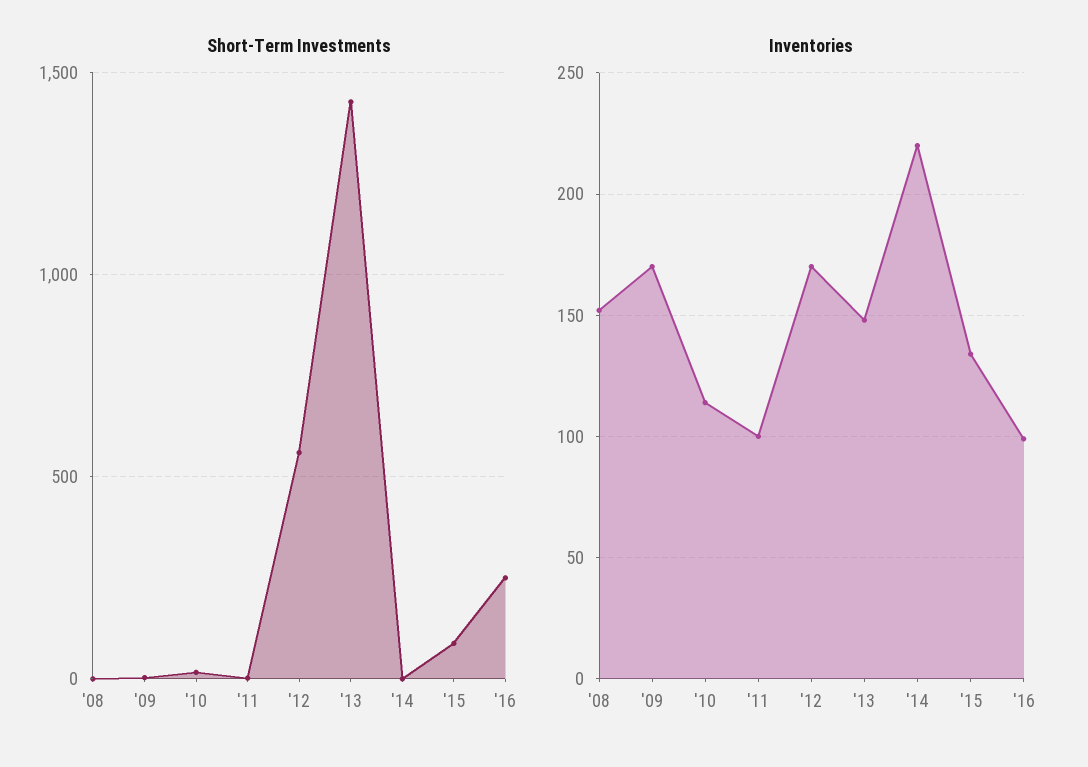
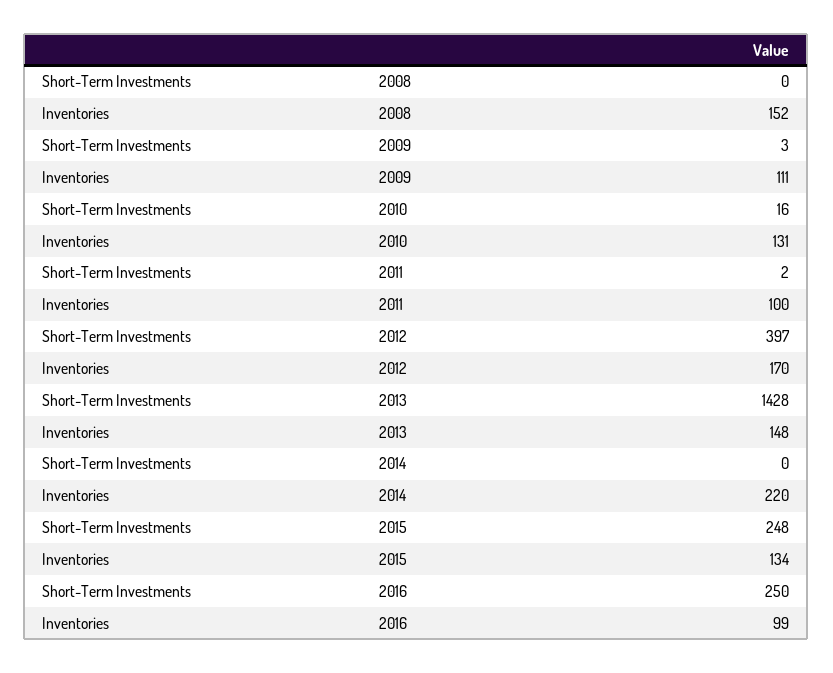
Short-Term Investments, '12: 550 -> 397
Short-Term Investments, '15: 100 -> 248
Inventories, '09: 170 -> 111
Inventories, '10: 115 -> 131

